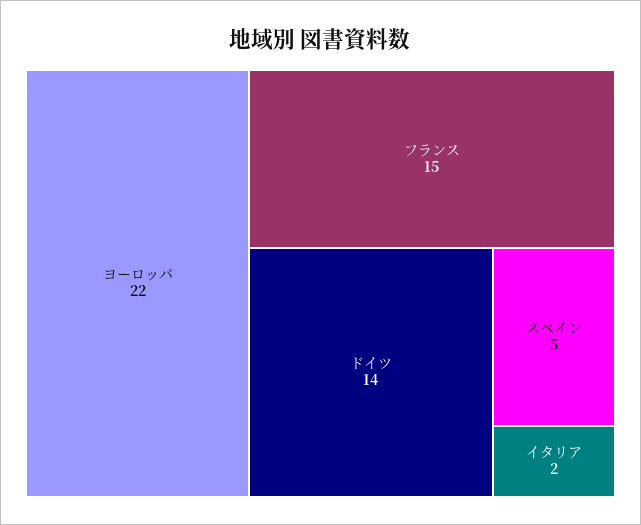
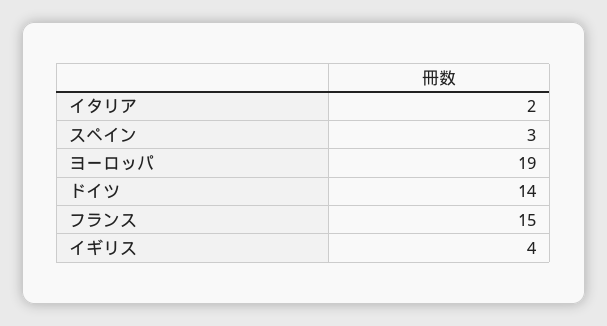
ヨーロッパ: 22 -> 19
スペイン: 5 -> 3
イギリス: none -> 4

